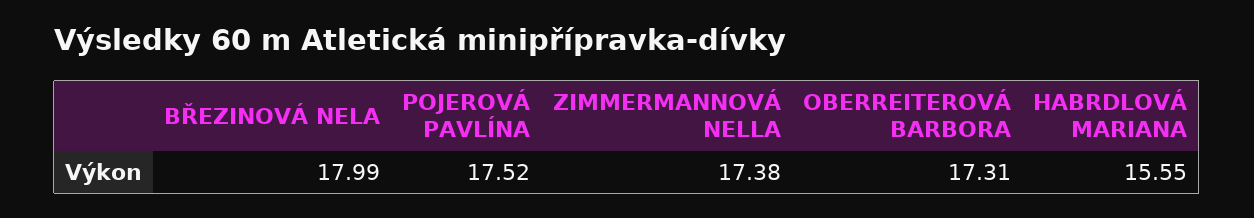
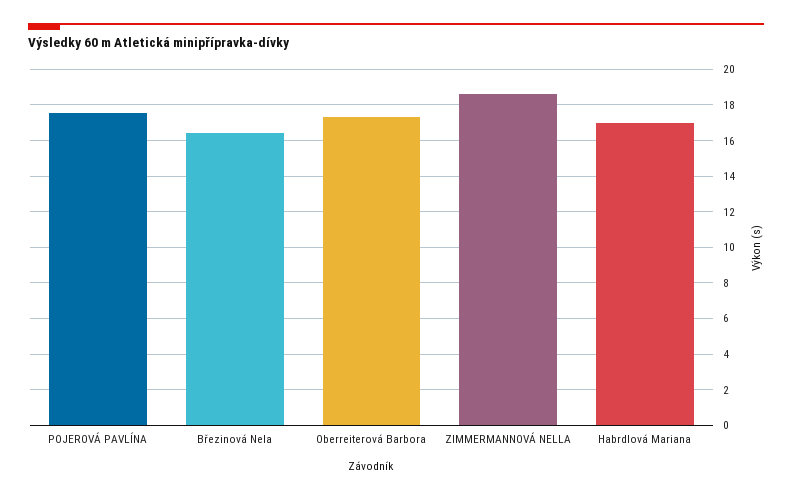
BŘEZINOVÁ NELA: 17.99 -> 16.5
ZIMMERMANNOVÁ NELLA: 17.38 -> 18.5
HABRDLOVÁ MARIANA: 15.55 -> 17

